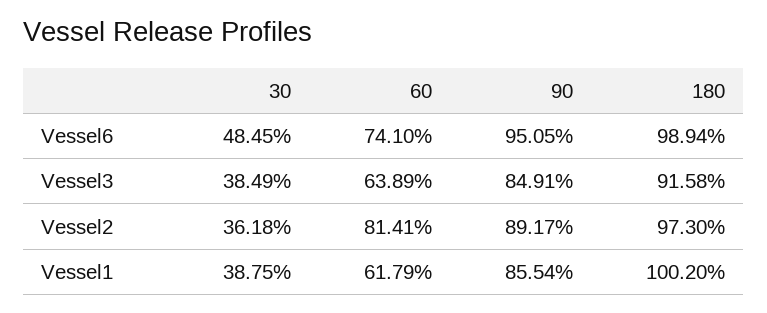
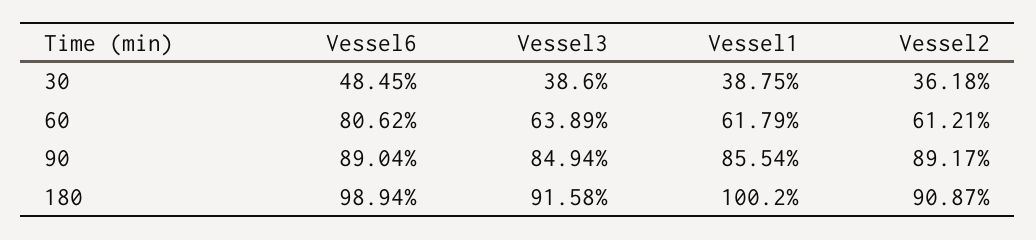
60, Vessel6: 74.1 -> 80.62
90, Vessel6: 95.05 -> 89.04
30, Vessel3: 38.49 -> 38.6
90, Vessel3: 84.91 -> 84.94
60, Vessel2: 81.41 -> 61.21
180, Vessel2: 97.3 -> 90.87

